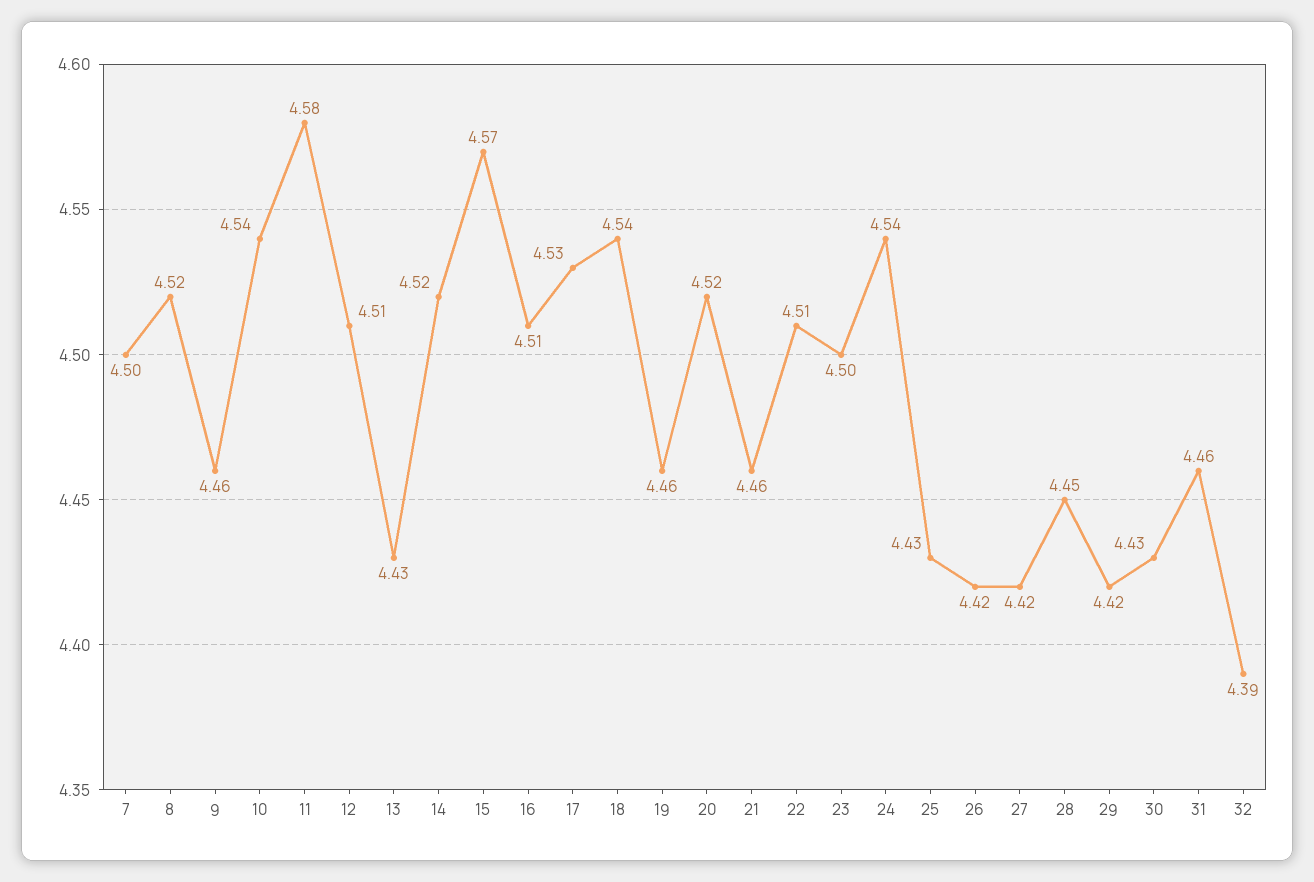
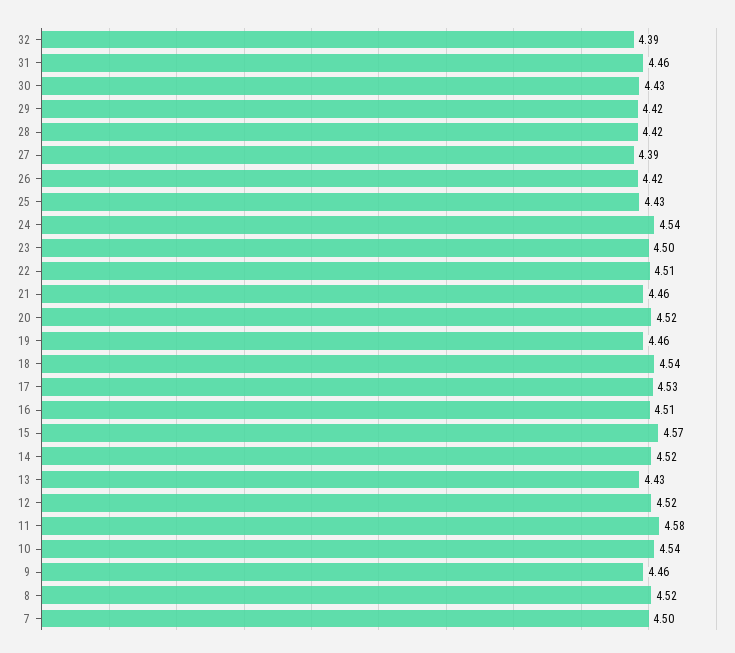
12: 4.51 -> 4.52
27: 4.42 -> 4.39
28: 4.45 -> 4.42

